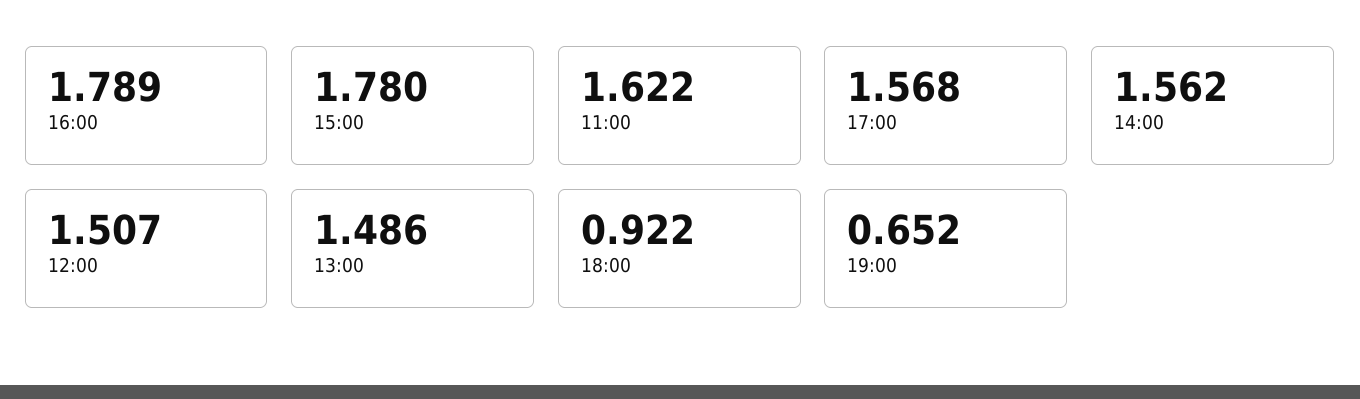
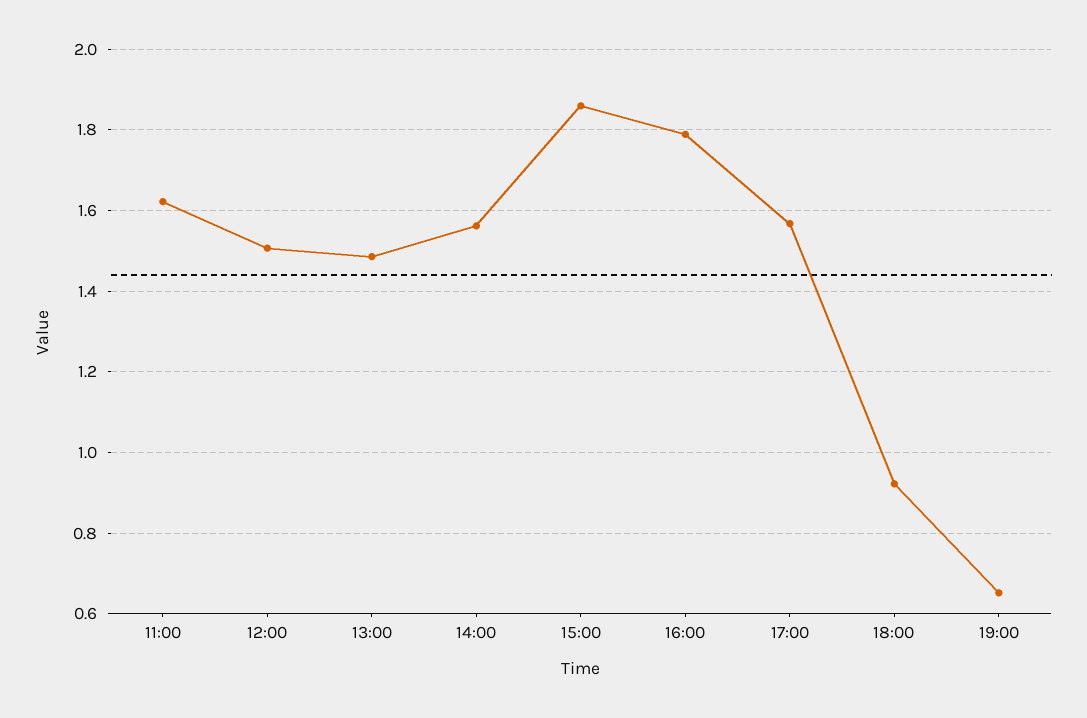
15:00: 1.78 -> 1.86

